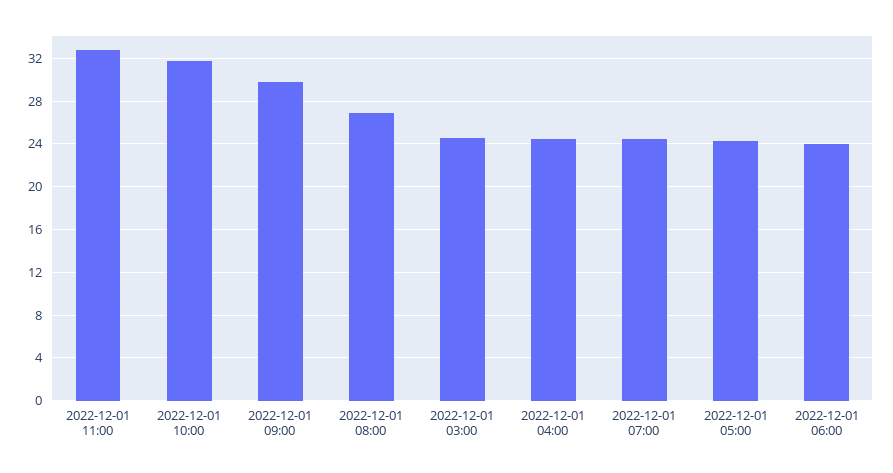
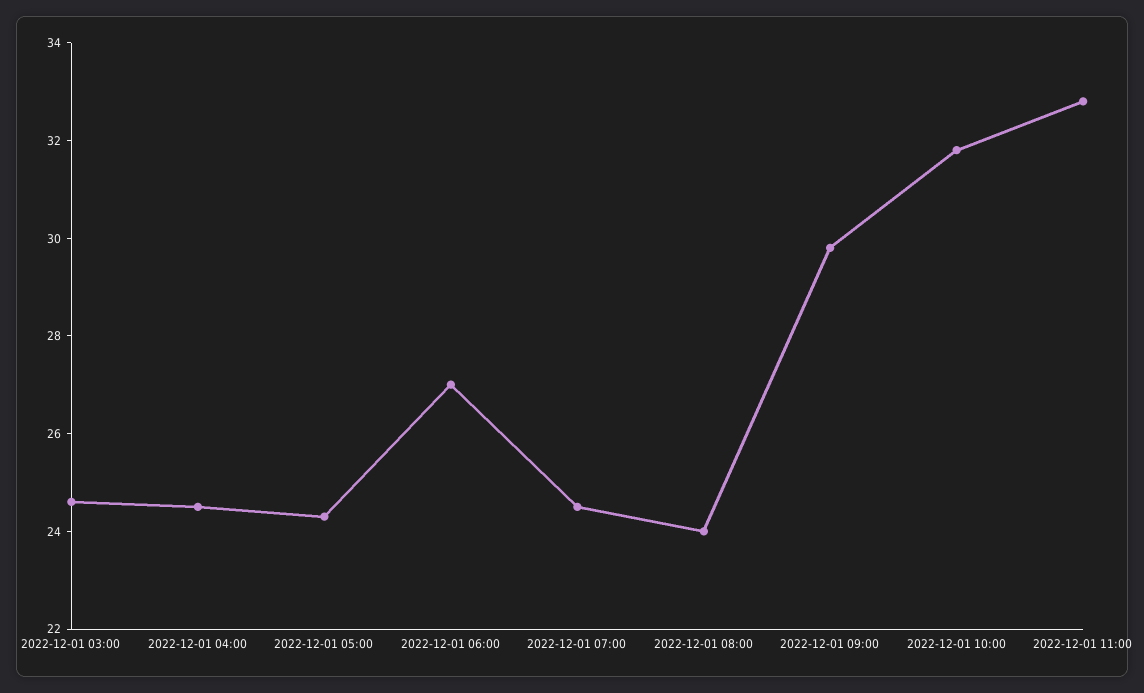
2022-12-01 08:00: 27 -> 24
2022-12-01 06:00: 24 -> 27

